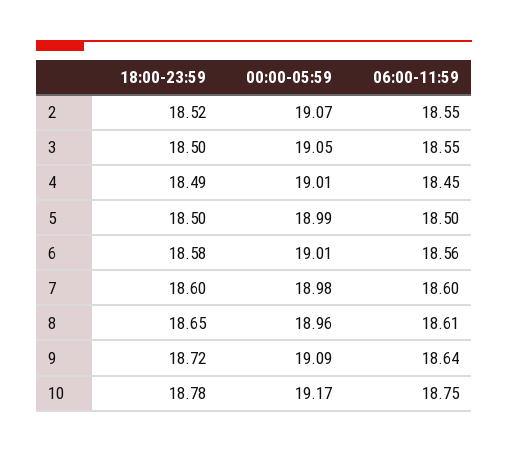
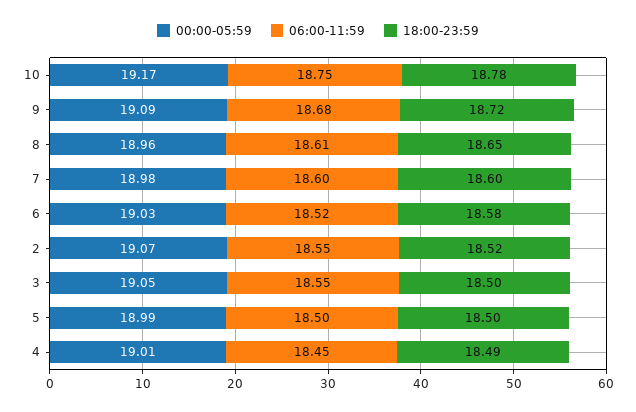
00:00-05:59, 6: 19.01 -> 19.03
06:00-11:59, 6: 18.56 -> 18.52
06:00-11:59, 9: 18.64 -> 18.68

